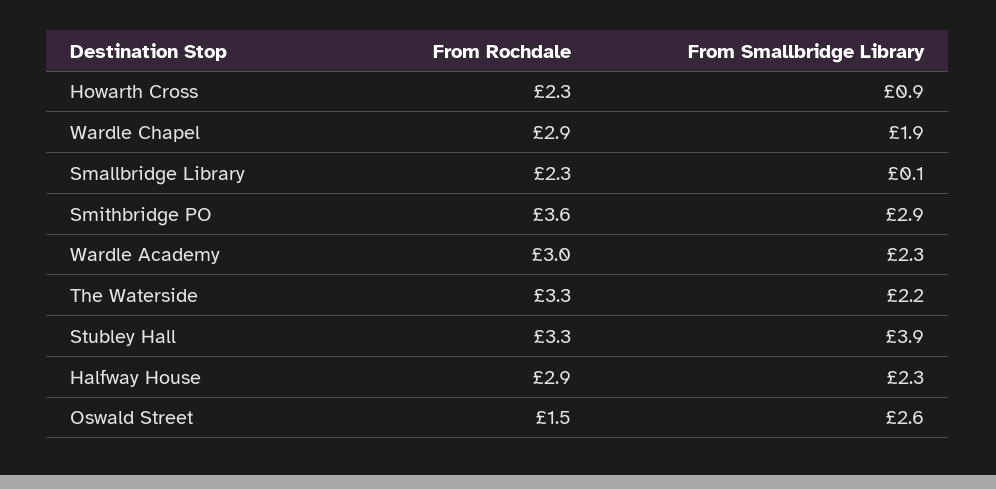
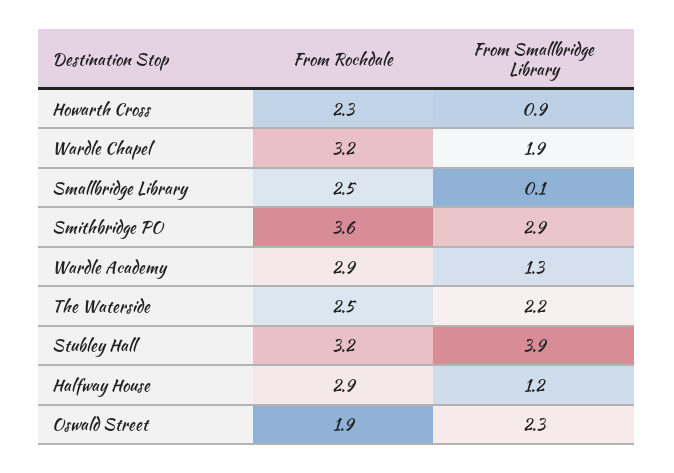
From Rochdale, Wardle Chapel: 2.9 -> 3.2
From Rochdale, Smallbridge Library: 2.3 -> 2.5
From Rochdale, Wardle Academy: 3 -> 2.9
From Smallbridge Library, Wardle Academy: 2.3 -> 1.3
From Rochdale, The Waterside: 3.3 -> 2.5
From Rochdale, Stubley Hall: 3.3 -> 3.2
From Smallbridge Library, Halfway House: 2.3 -> 1.2
From Rochdale, Oswald Street: 1.5 -> 1.9
From Smallbridge Library, Oswald Street: 2.6 -> 2.3

